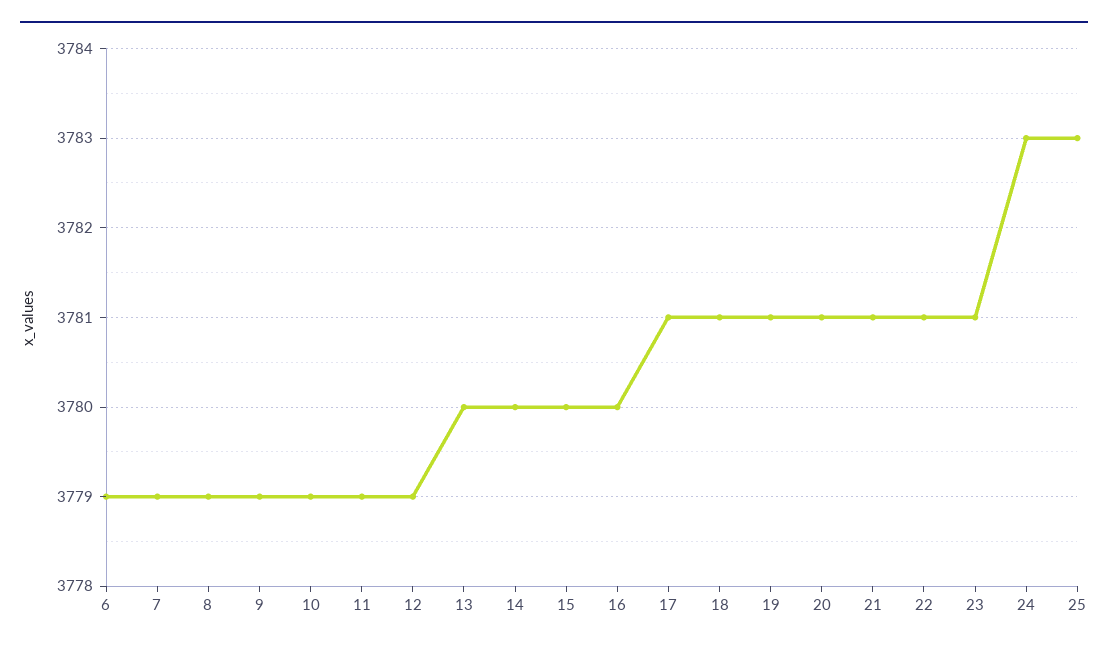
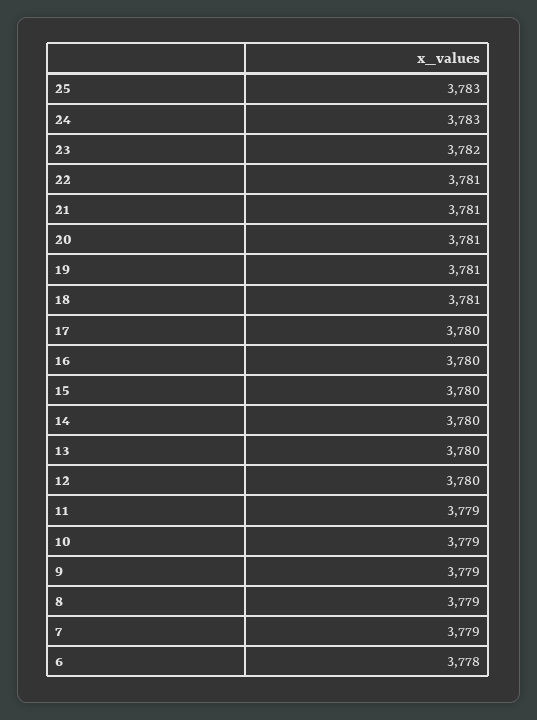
6: 3779 -> 3778
12: 3779 -> 3780
17: 3781 -> 3780
23: 3781 -> 3782

